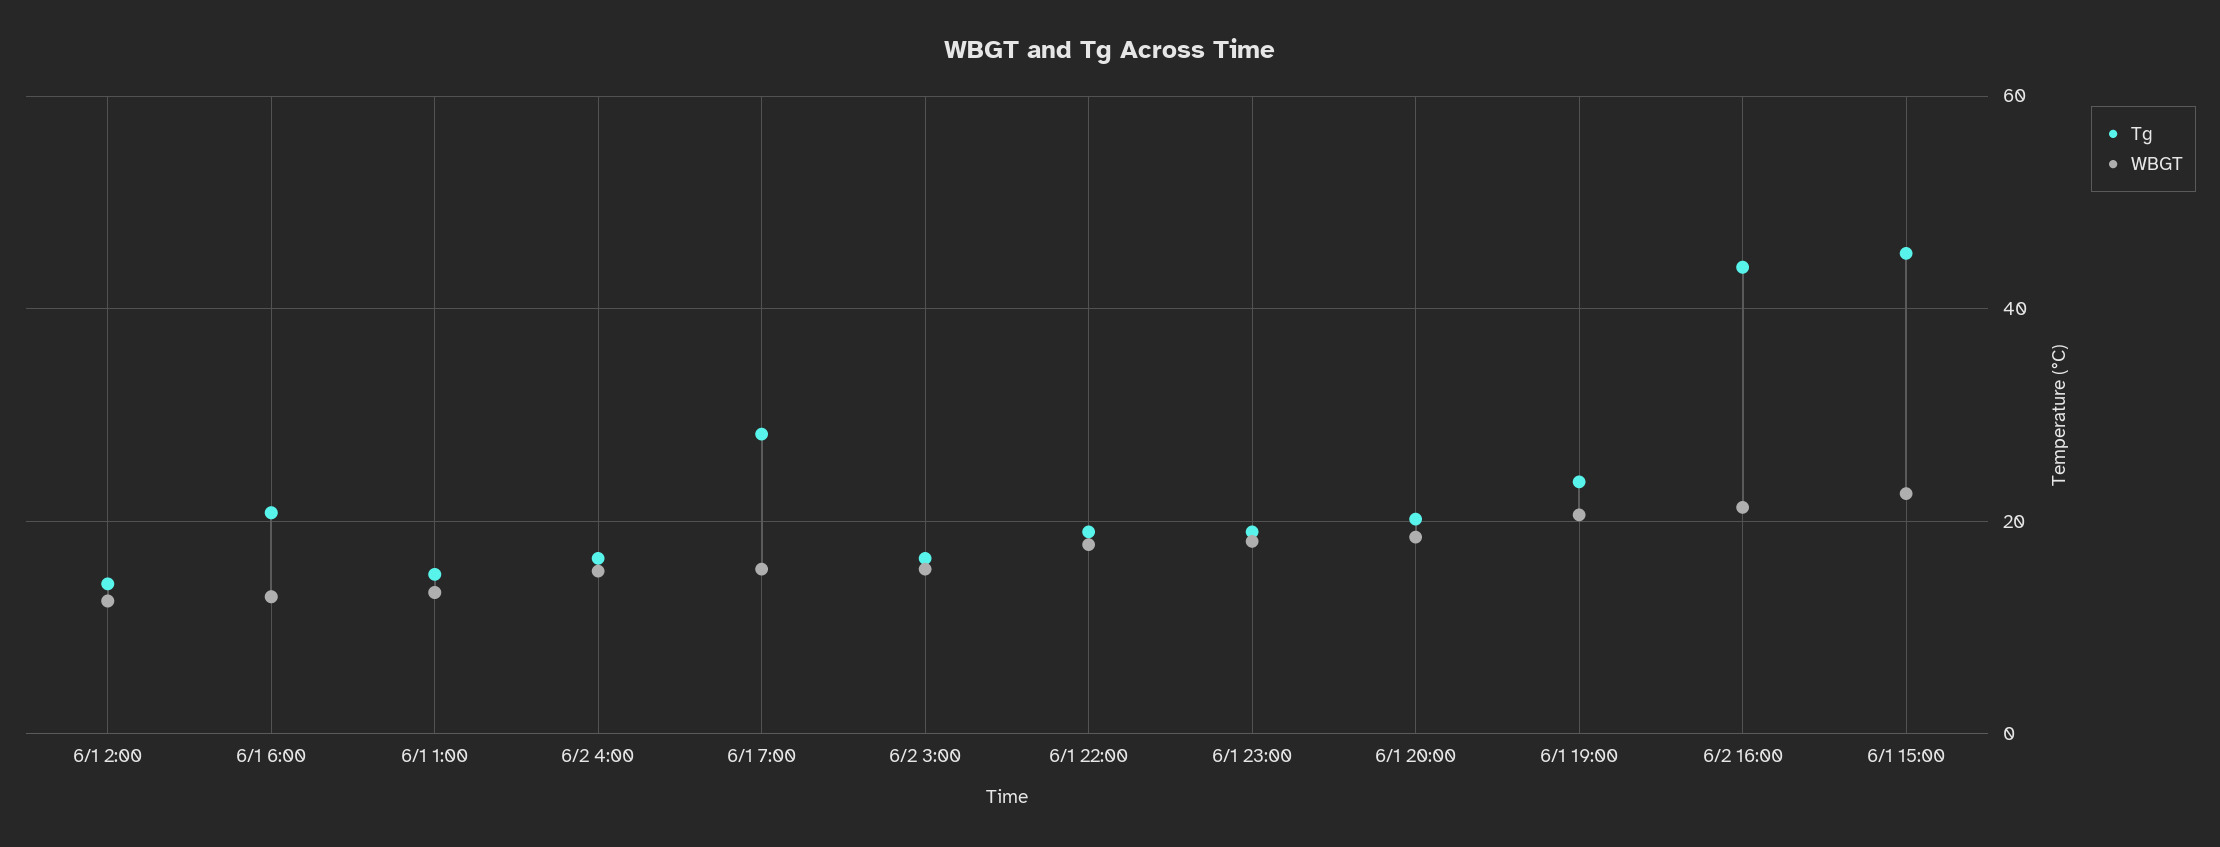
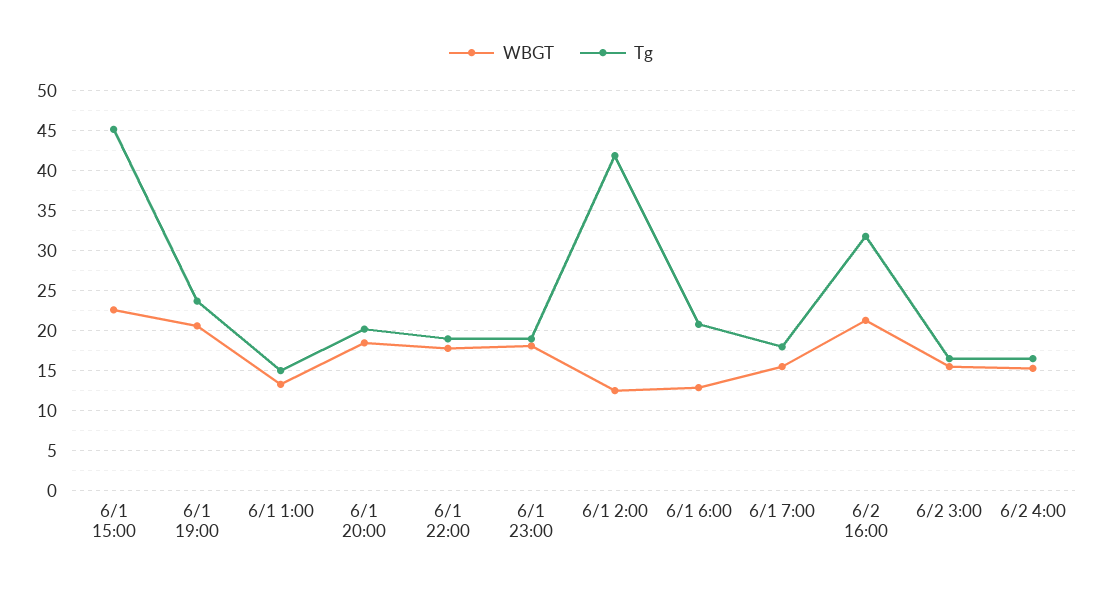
Tg, 6/1 2:00: 14 -> 42
Tg, 6/1 7:00: 28 -> 18
Tg, 6/2 16:00: 44 -> 32

